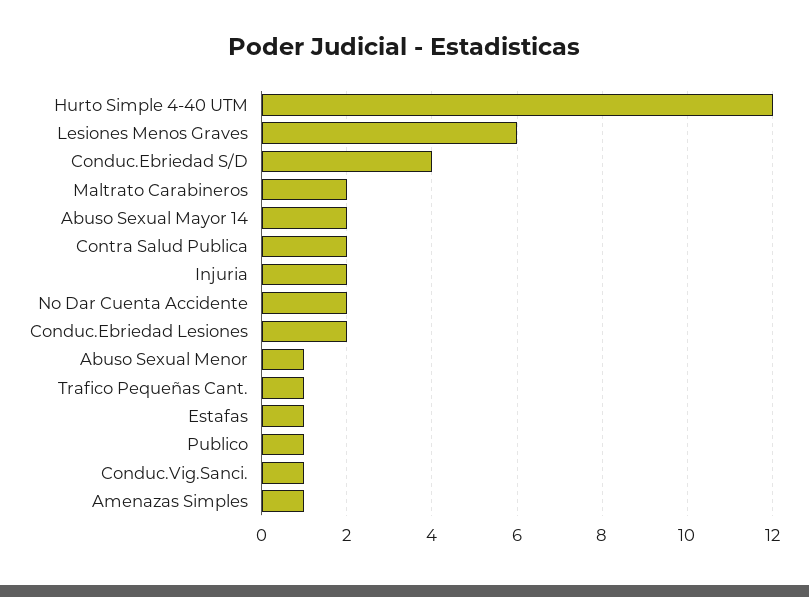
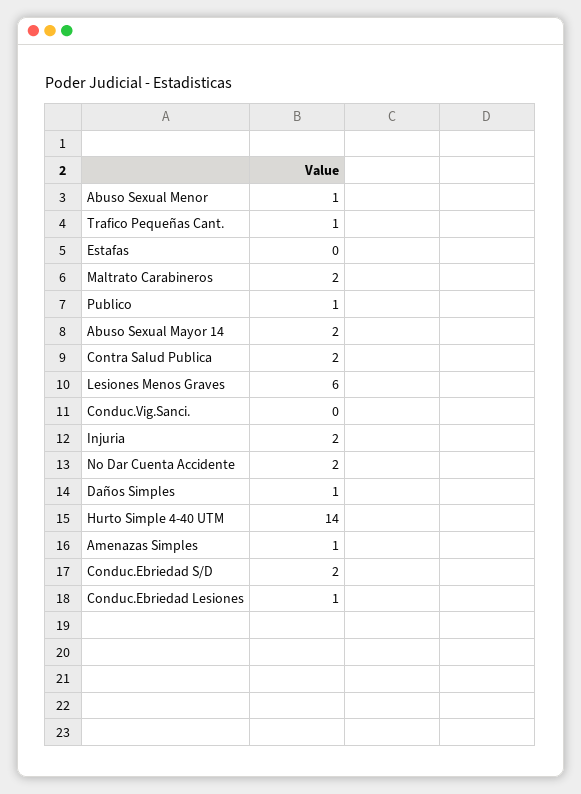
Hurto Simple 4-40 UTM: 12 -> 14
Conduc.Ebriedad S/D: 4 -> 2
Conduc.Ebriedad Lesiones: 2 -> 1
Estafas: 1 -> 0
Conduc.Vig.Sanci.: 1 -> 0
Daños Simples: none -> 1

